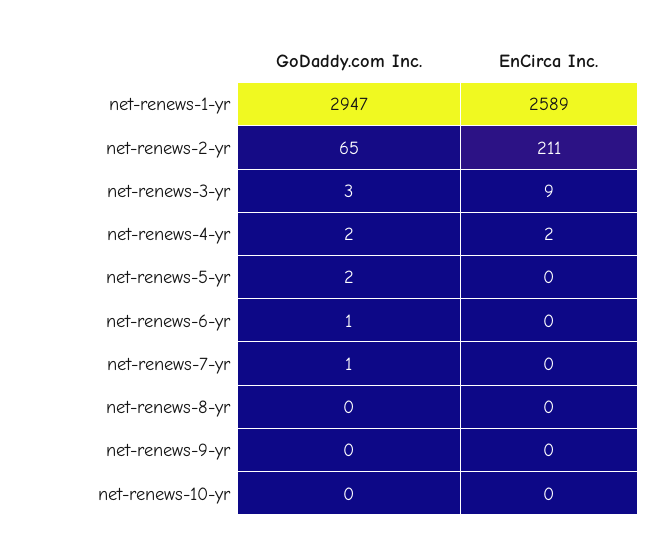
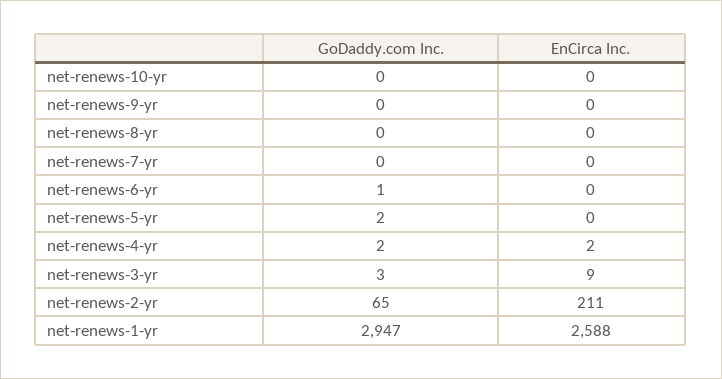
EnCirca Inc., net-renews-1-yr: 2589 -> 2588
GoDaddy.com Inc., net-renews-7-yr: 1 -> 0

